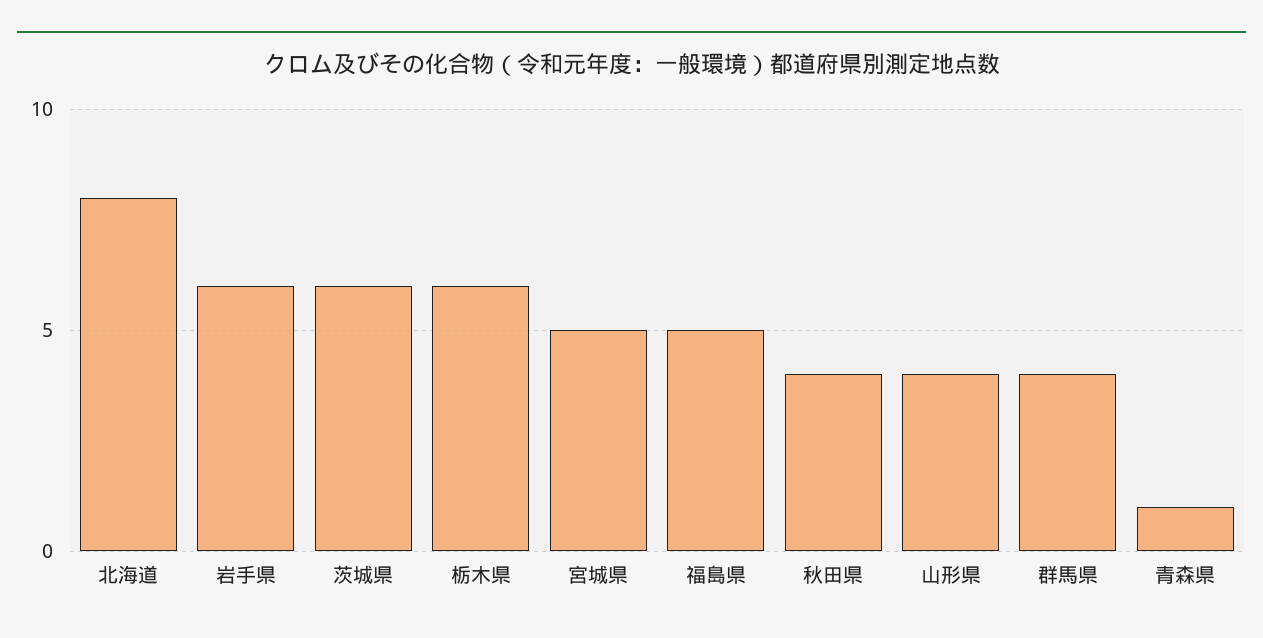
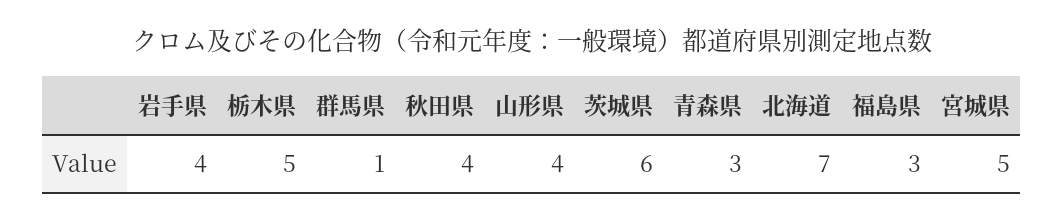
北海道: 8 -> 7
岩手県: 6 -> 4
栃木県: 6 -> 5
福島県: 5 -> 3
群馬県: 4 -> 1
青森県: 1 -> 3

